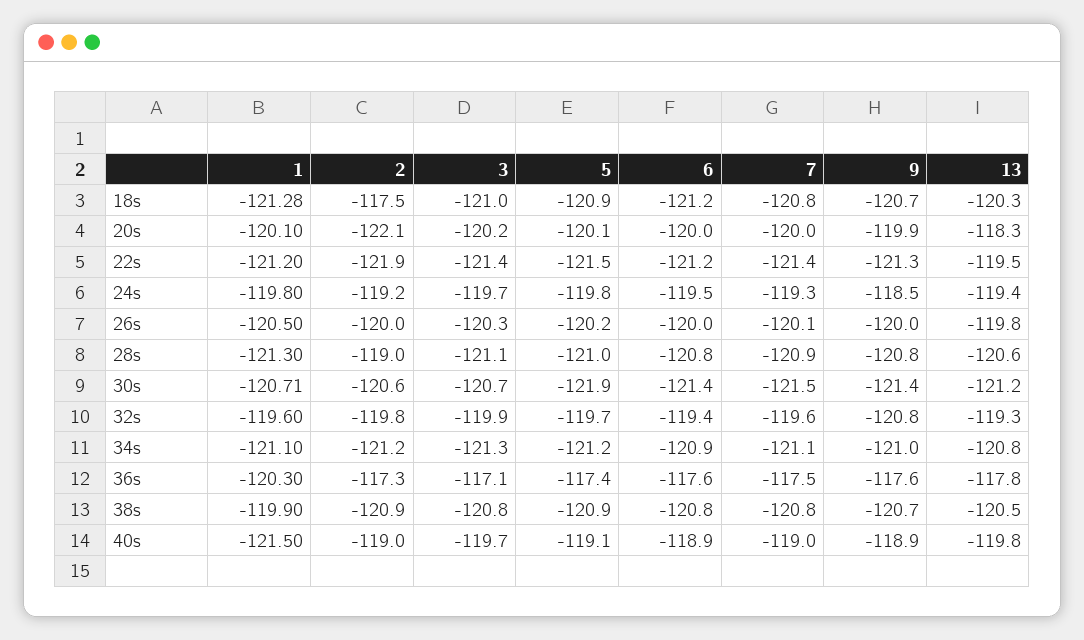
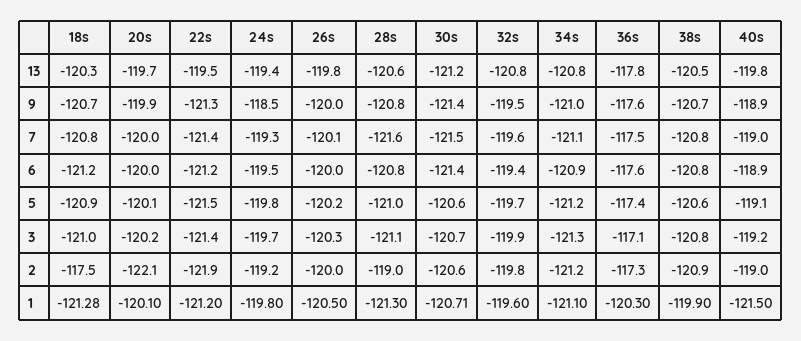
13, 20s: -118.3 -> -119.7
7, 28s: -120.9 -> -121.6
5, 30s: -121.9 -> -120.6
9, 32s: -120.8 -> -119.5
13, 32s: -119.3 -> -120.8
5, 38s: -120.9 -> -120.6
3, 40s: -119.7 -> -119.2

